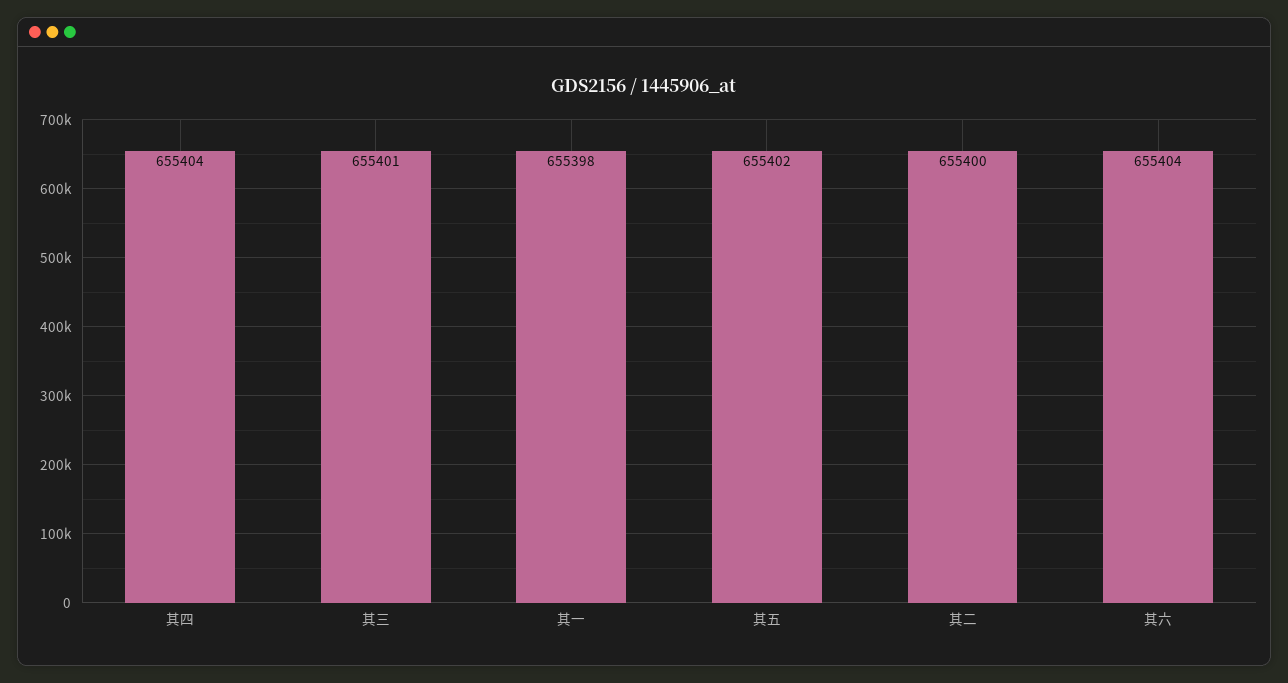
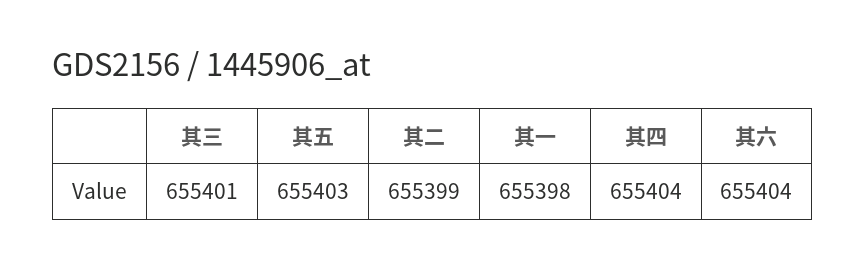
其五: 655402 -> 655403
其二: 655400 -> 655399

